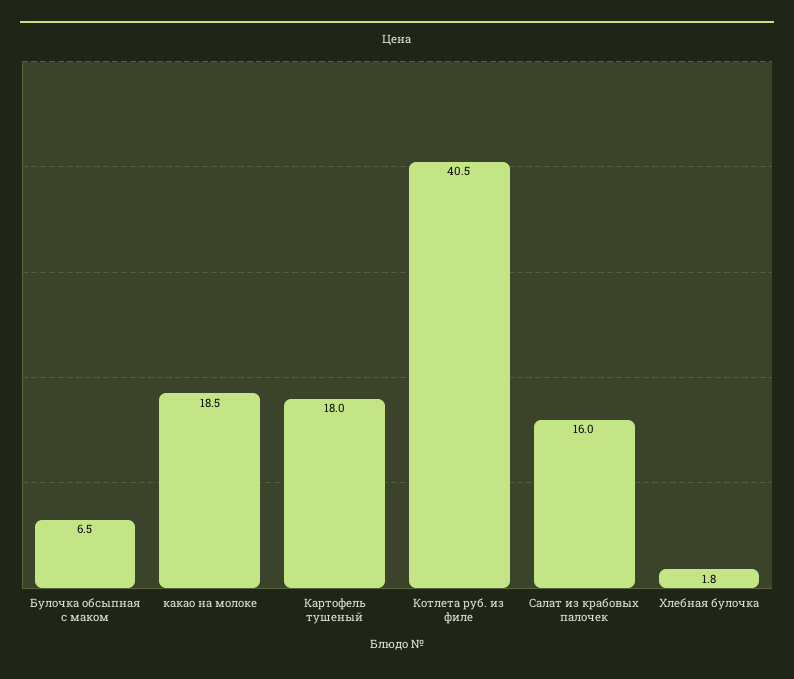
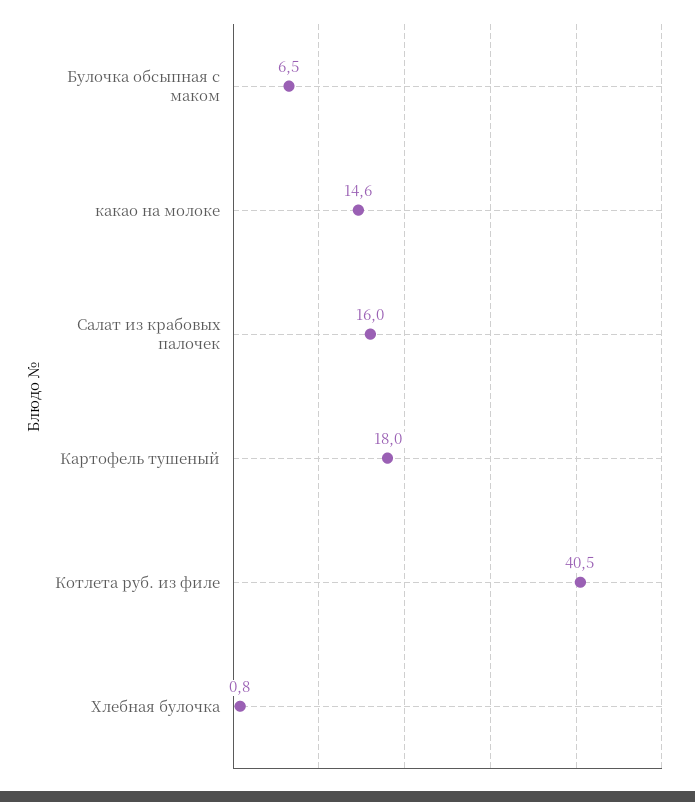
какао на молоке: 18.5 -> 14.6
Хлебная булочка: 1.8 -> 0.8

